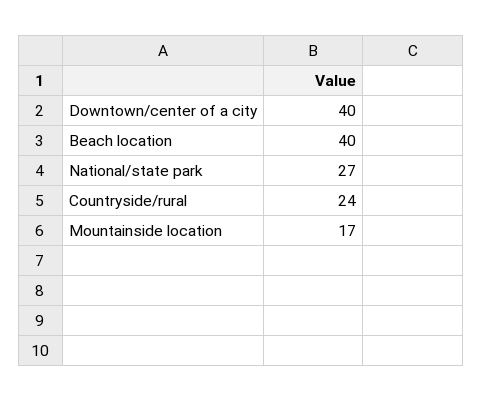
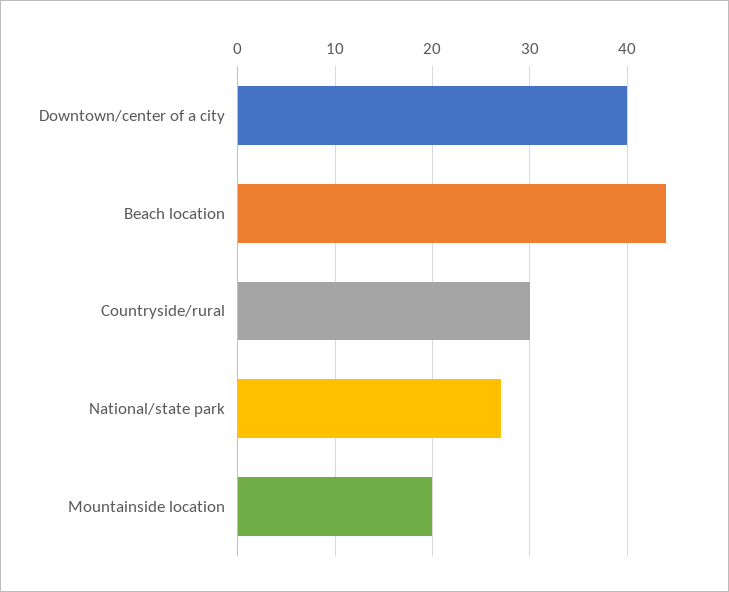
Beach location: 40 -> 44
Countryside/rural: 24 -> 30
Mountainside location: 17 -> 20

